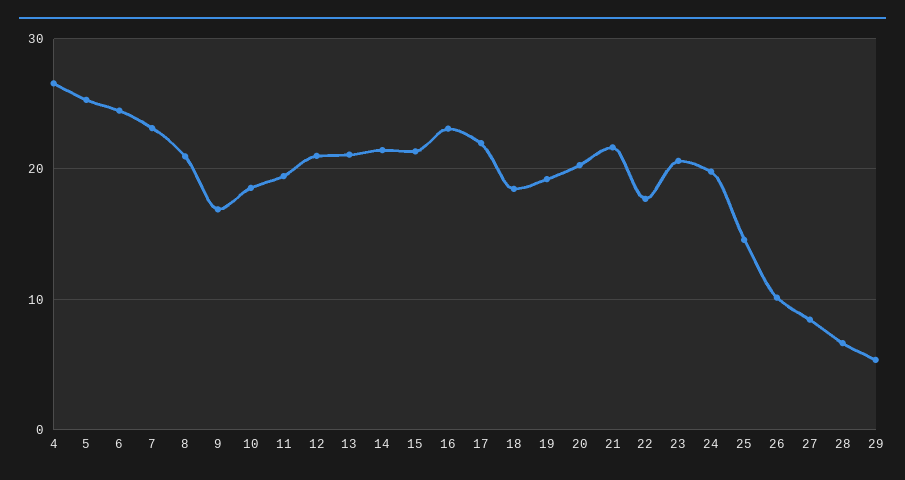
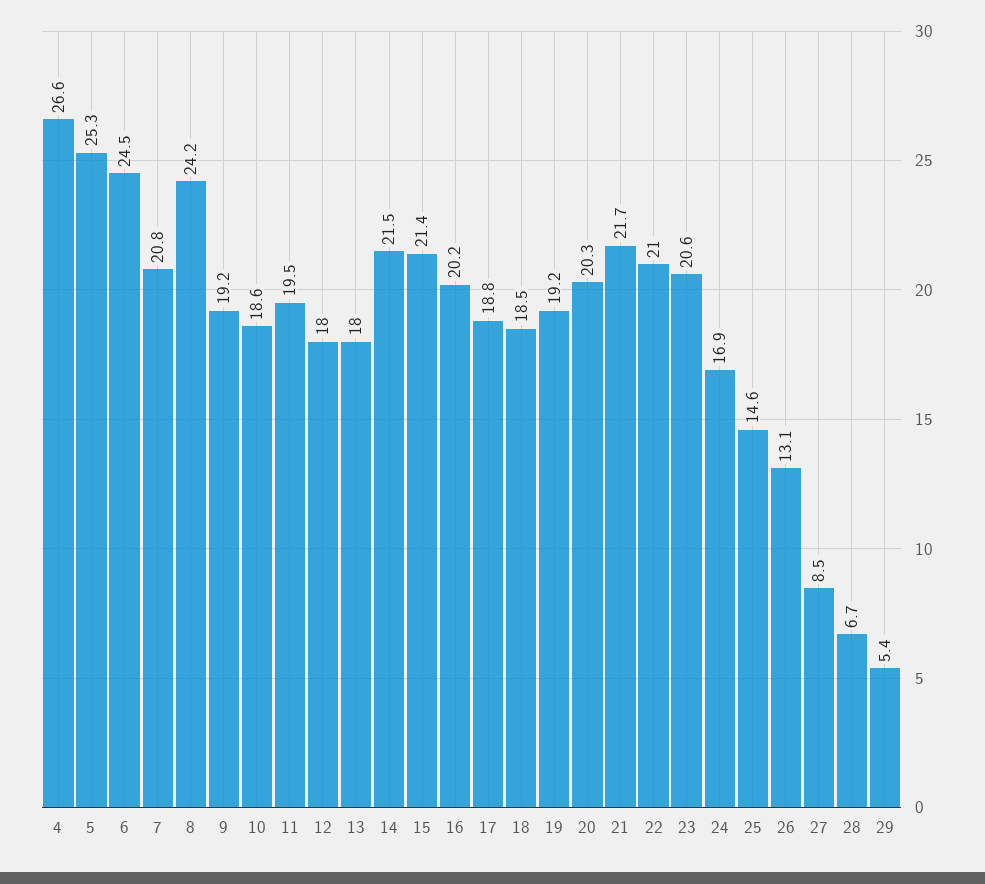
7: 23 -> 20.8
8: 21 -> 24.2
9: 17 -> 19.2
12: 21 -> 18
13: 21 -> 18
16: 23 -> 20.2
17: 22 -> 18.8
22: 18 -> 21
24: 20 -> 16.9
26: 10 -> 13.1

